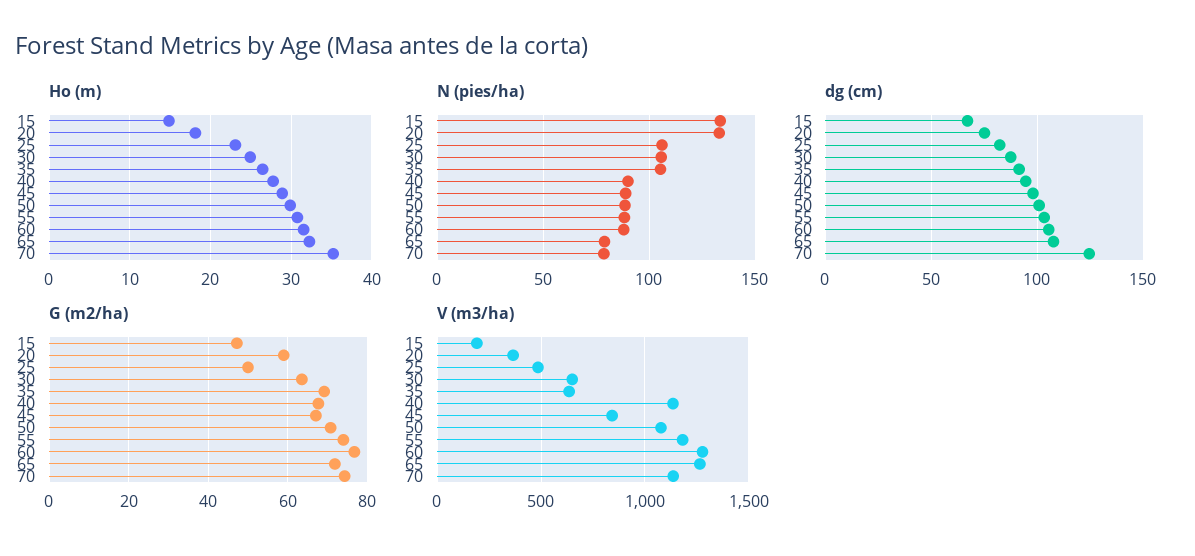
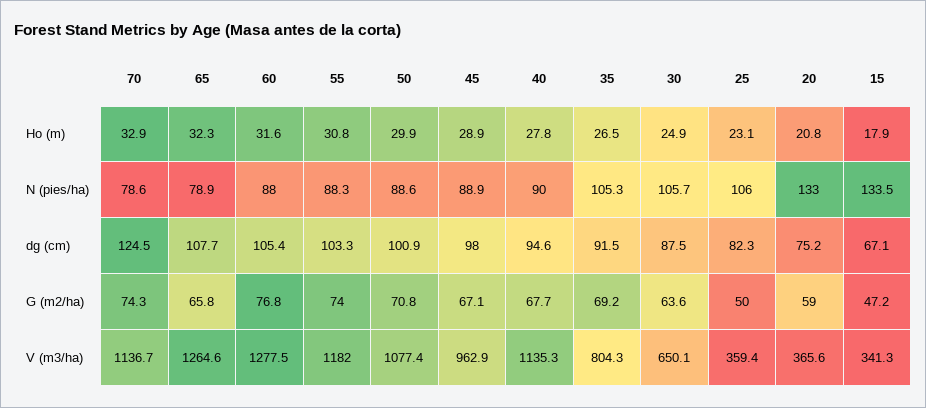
Ho (m), 15: 15 -> 17.9
Ho (m), 20: 18 -> 20.8
Ho (m), 70: 35 -> 32.9
G (m2/ha), 65: 72 -> 65.8
V (m3/ha), 15: 200 -> 341.3
V (m3/ha), 25: 500 -> 359.4
V (m3/ha), 35: 650 -> 804.3
V (m3/ha), 45: 850 -> 962.9

